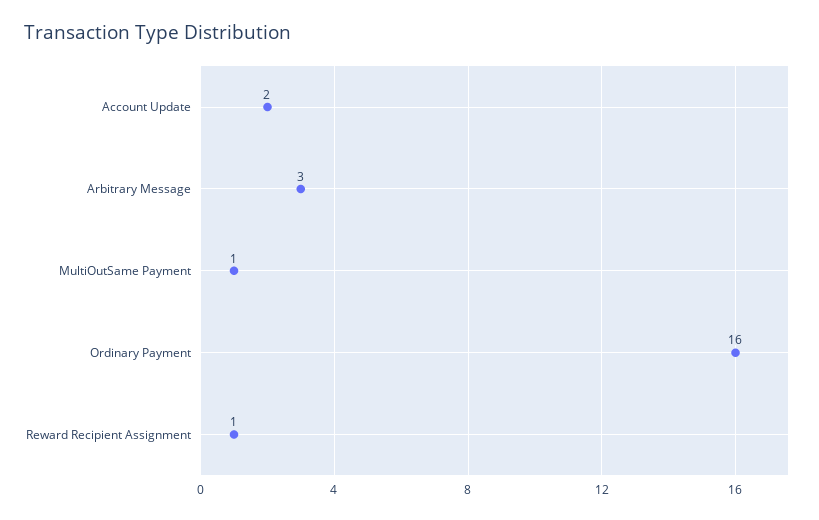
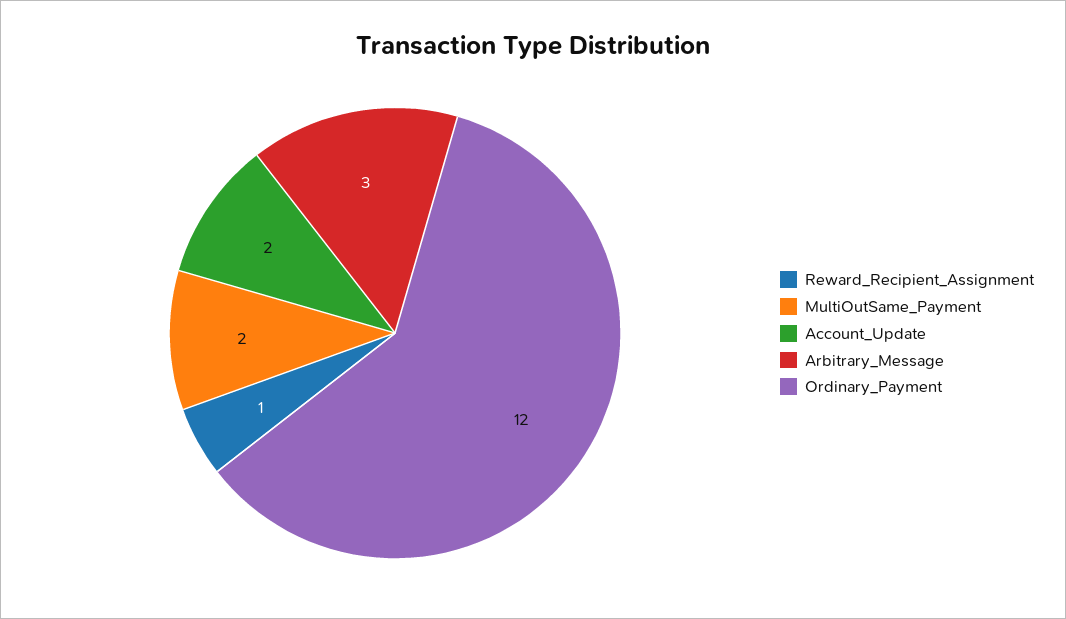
MultiOutSame Payment: 1 -> 2
Ordinary Payment: 16 -> 12

